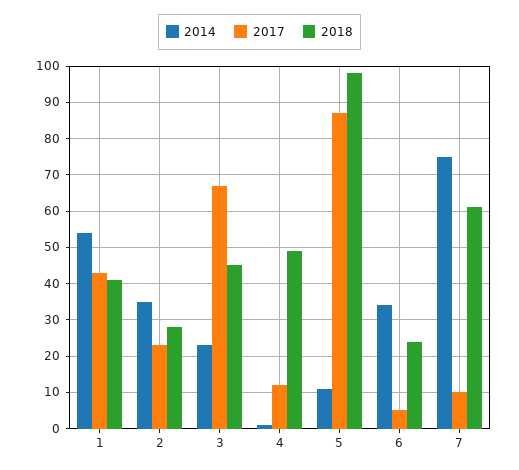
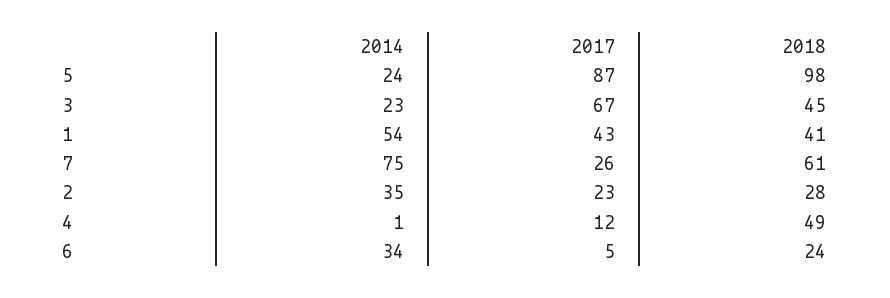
2014, 5: 10 -> 24
2017, 7: 10 -> 26

